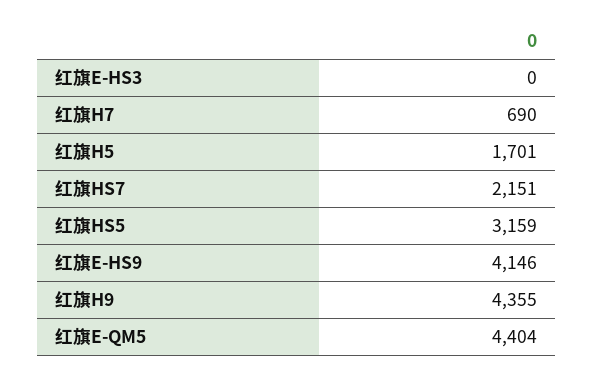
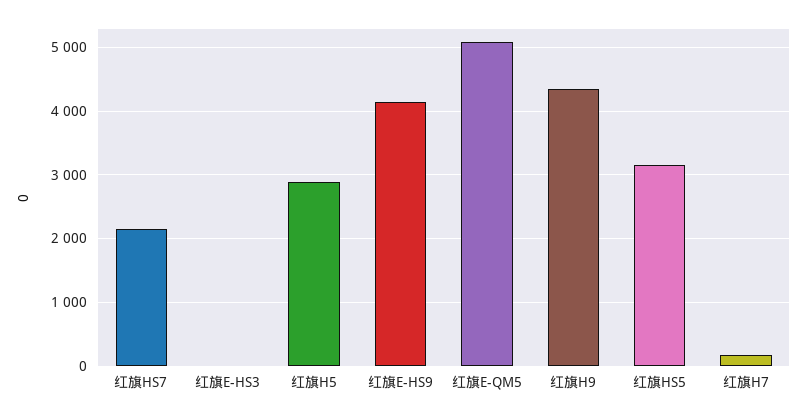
红旗H7: 690 -> 200
红旗H5: 1701 -> 2900
红旗E-QM5: 4404 -> 5100

